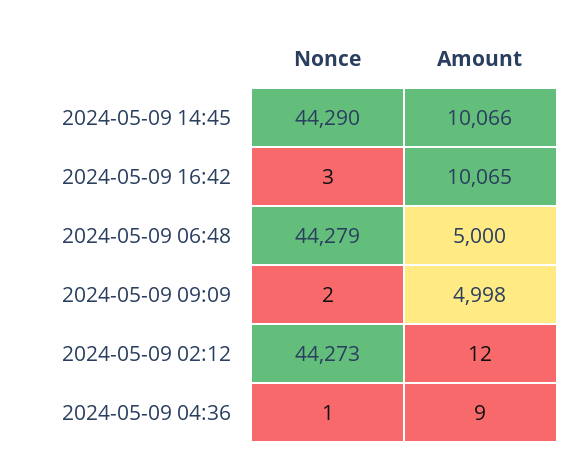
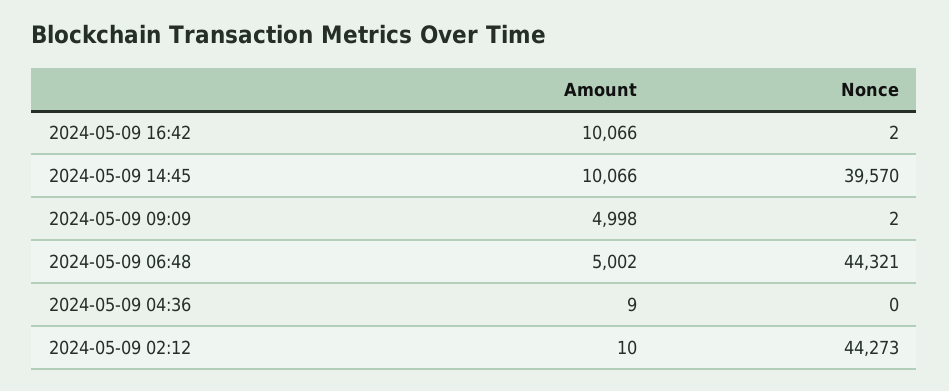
Nonce, 2024-05-09 14:45: 44290 -> 39570
Nonce, 2024-05-09 16:42: 3 -> 2
Amount, 2024-05-09 16:42: 10065 -> 10066
Nonce, 2024-05-09 06:48: 44279 -> 44321
Amount, 2024-05-09 06:48: 5000 -> 5002
Amount, 2024-05-09 02:12: 12 -> 10
Nonce, 2024-05-09 04:36: 1 -> 0

